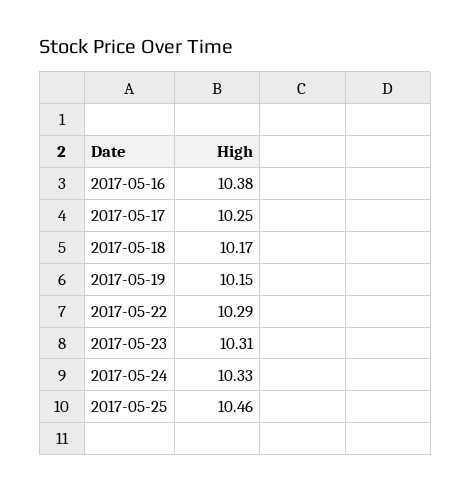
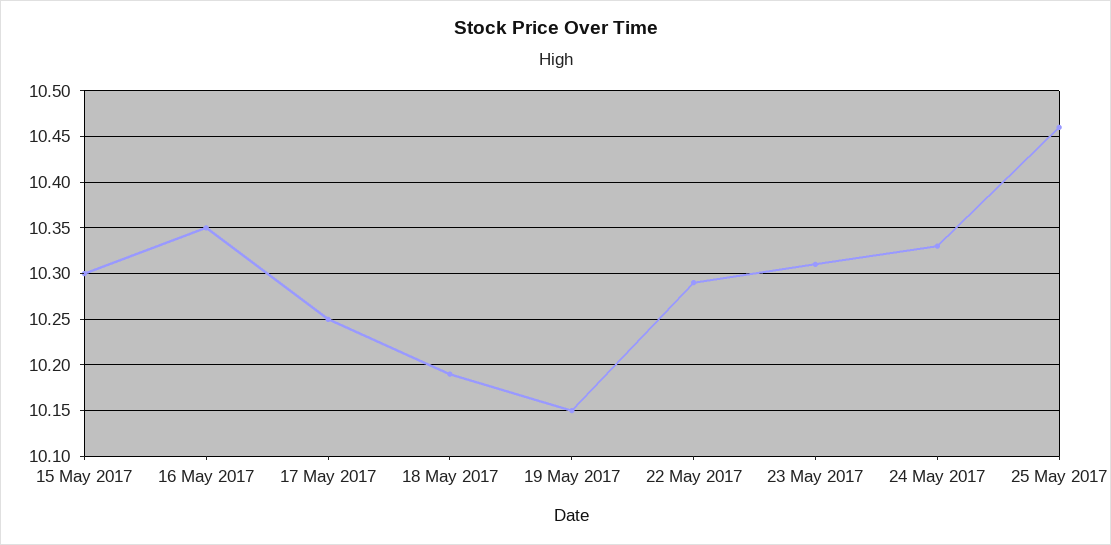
2017-05-16: 10.38 -> 10.35
2017-05-18: 10.17 -> 10.19
15 May 2017: none -> 10.3

